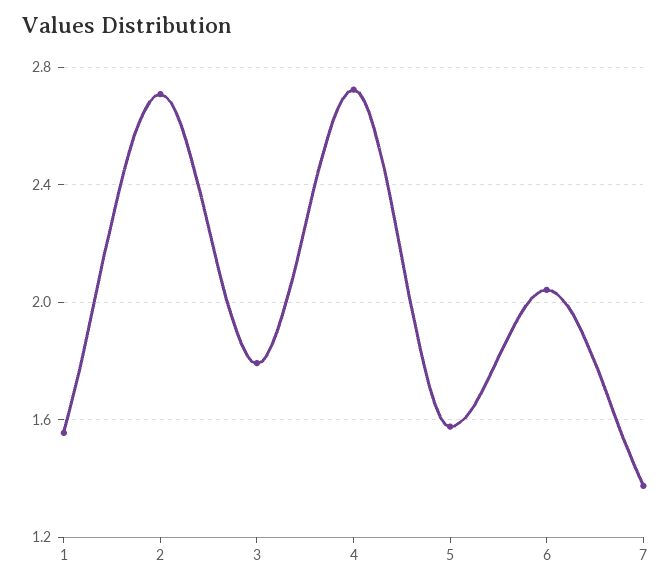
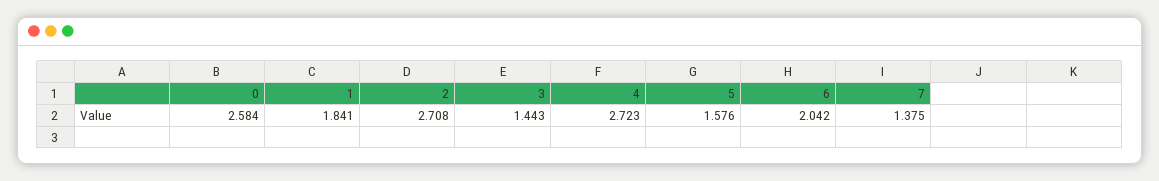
1: 1.55 -> 1.841
3: 1.8 -> 1.443
0: none -> 2.584

